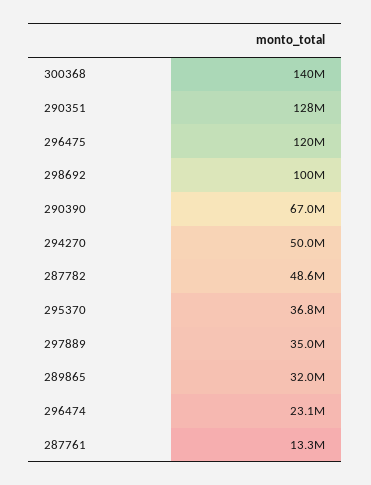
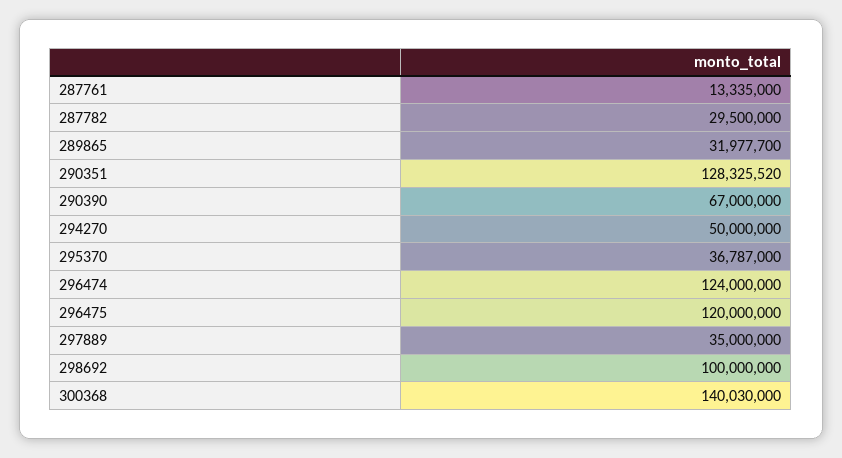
287782: 48600000 -> 29500000
296474: 23100000 -> 124000000

